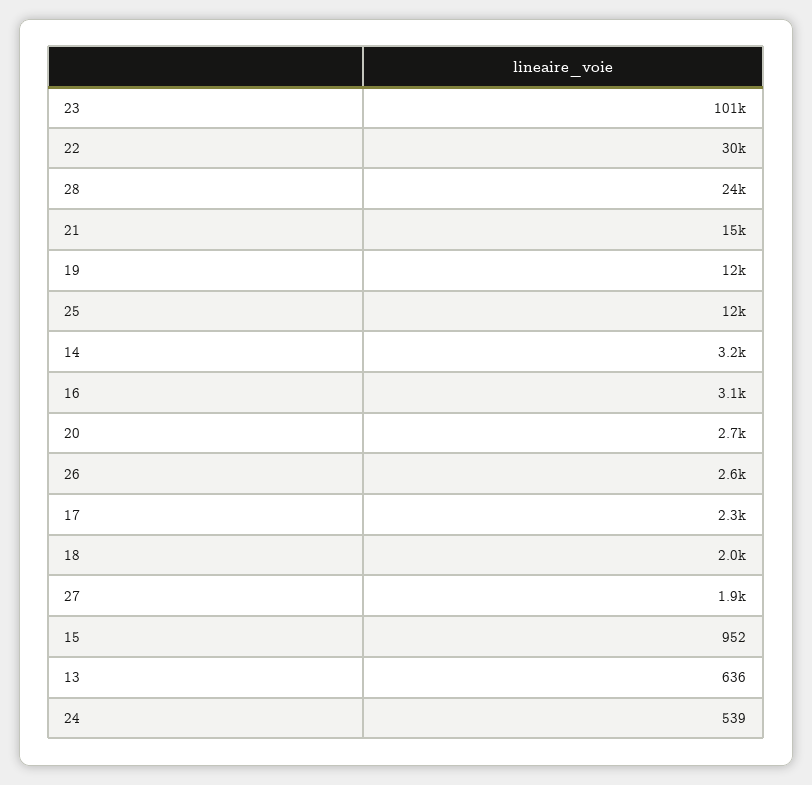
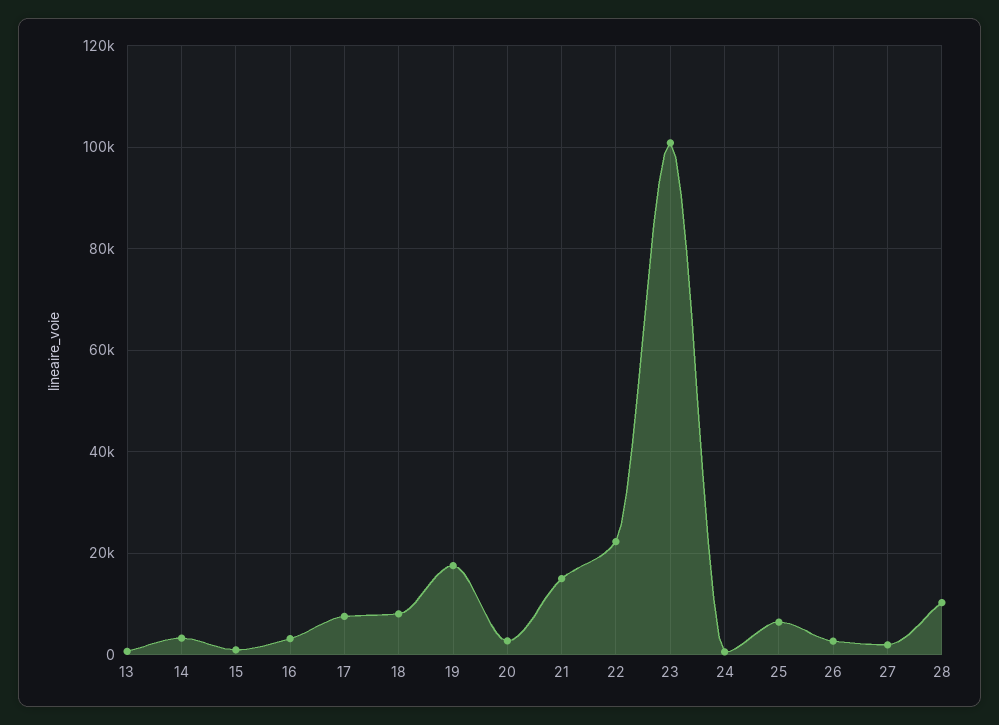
22: 30000 -> 22000
28: 24000 -> 10000
19: 12000 -> 18000
25: 12000 -> 6000
17: 2300 -> 8000
18: 2000 -> 8000

